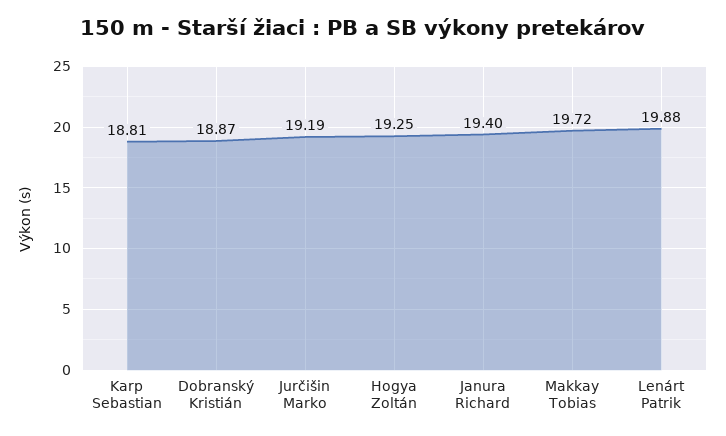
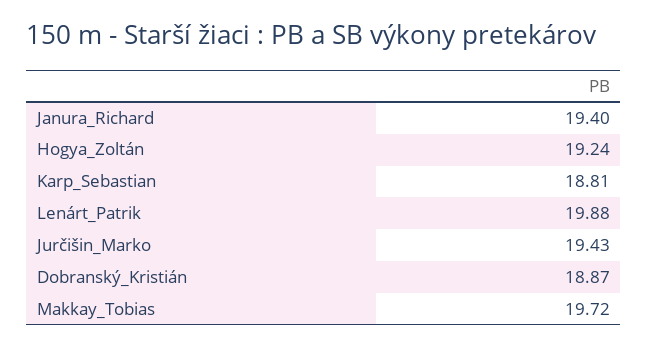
Jurčišin Marko: 19.19 -> 19.43
Hogya Zoltán: 19.25 -> 19.24

